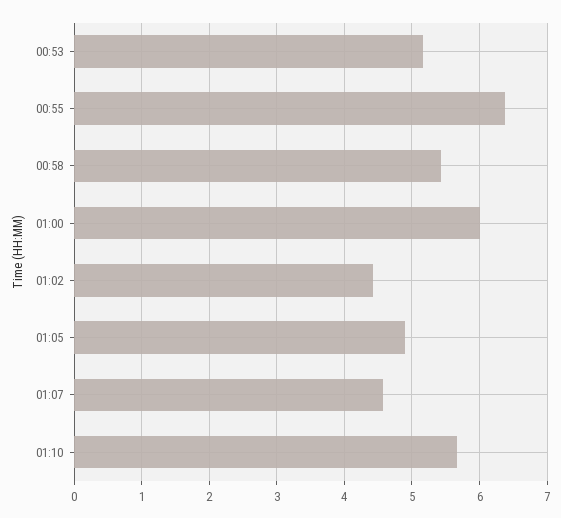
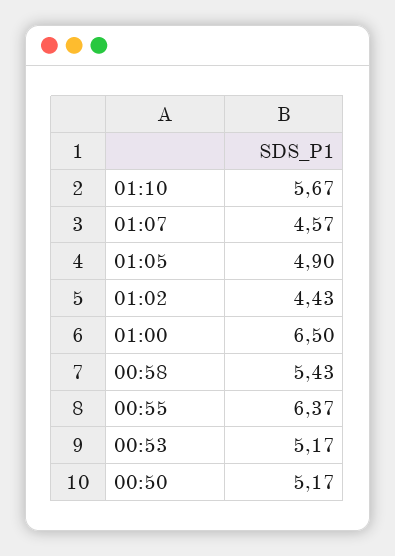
01:00: 6 -> 6.5
00:50: none -> 5.17

